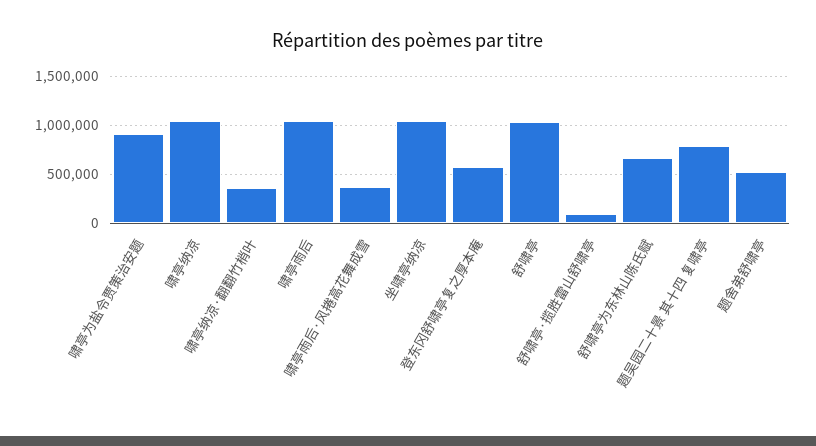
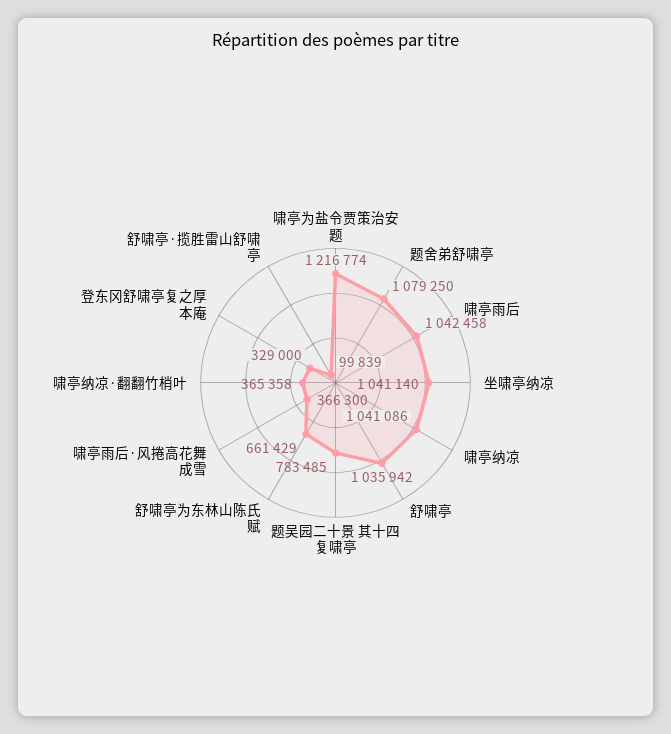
啸亭为盐令贾策治安题: 900000 -> 1216774
登东冈舒啸亭复之厚本庵: 600000 -> 329000
题舍弟舒啸亭: 500000 -> 1079250

